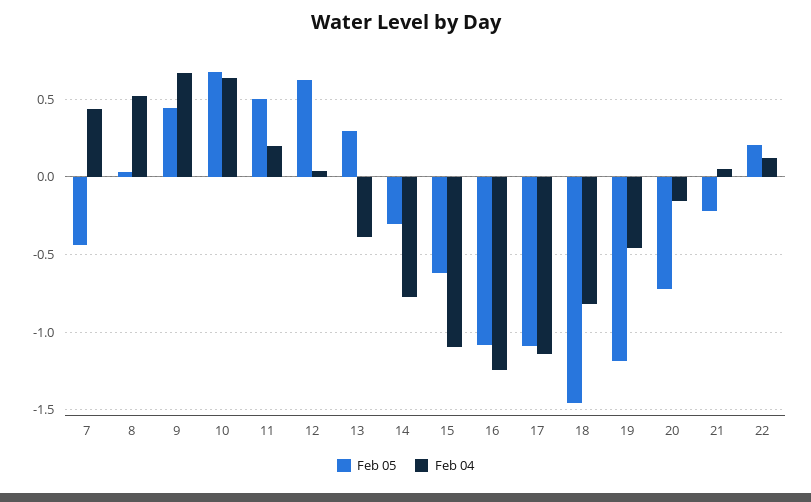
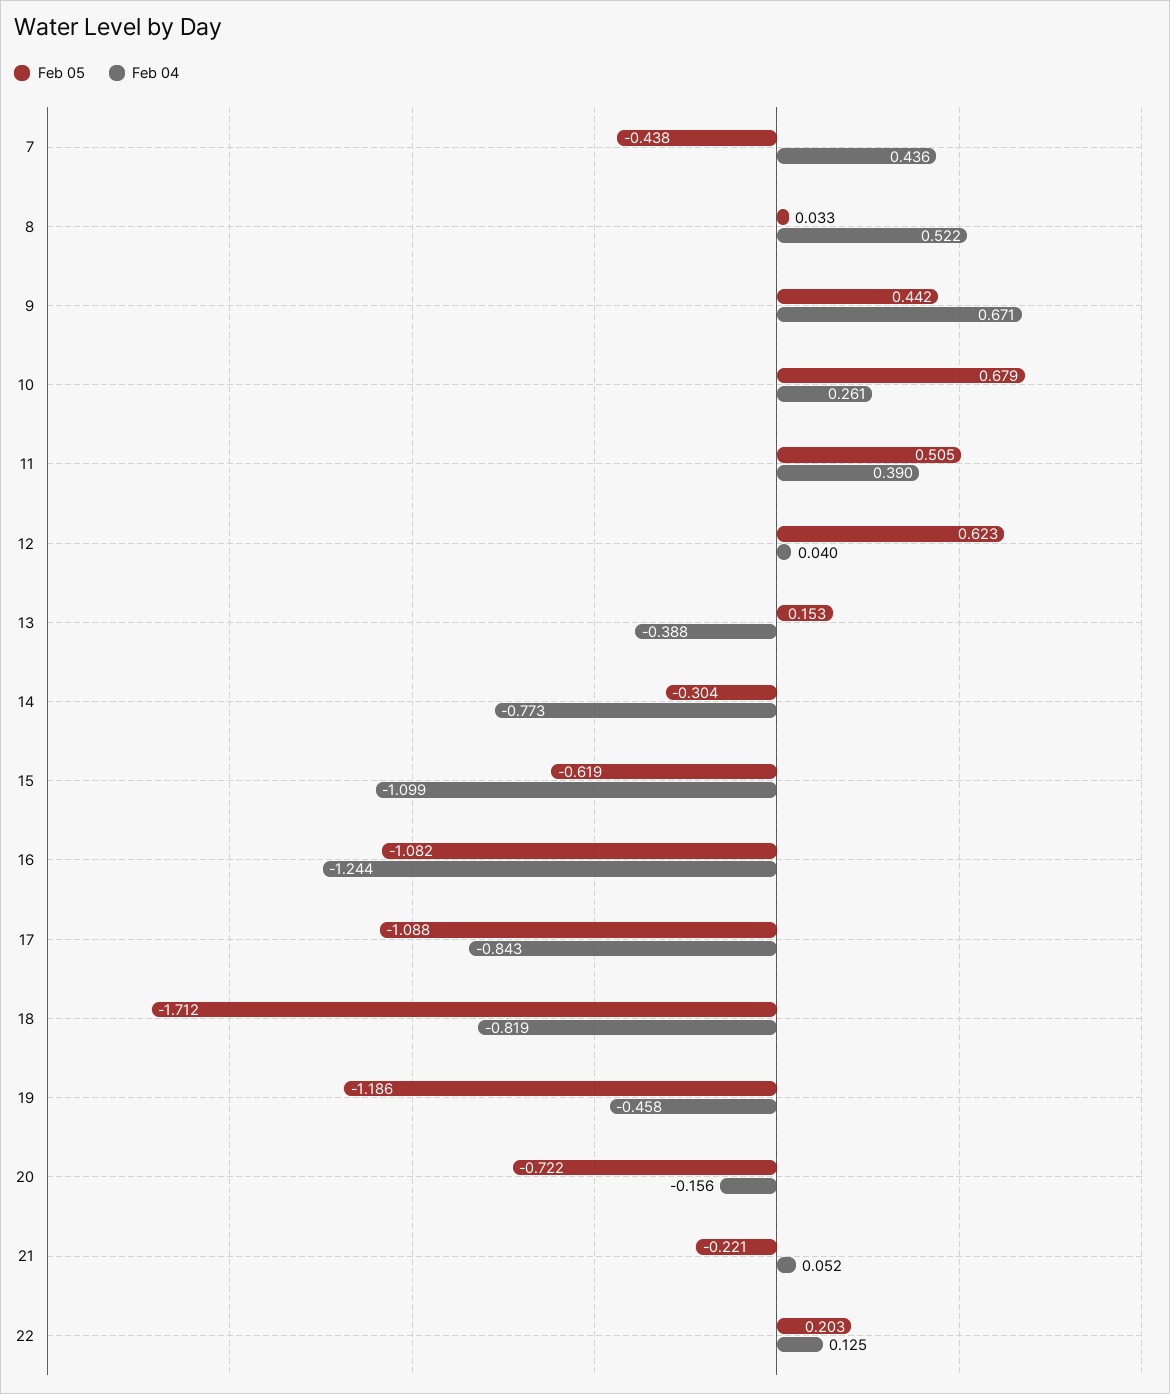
Feb 04, 10: 0.65 -> 0.261
Feb 04, 11: 0.2 -> 0.39
Feb 05, 13: 0.3 -> 0.153
Feb 04, 17: -1.15 -> -0.843
Feb 05, 18: -1.45 -> -1.712

